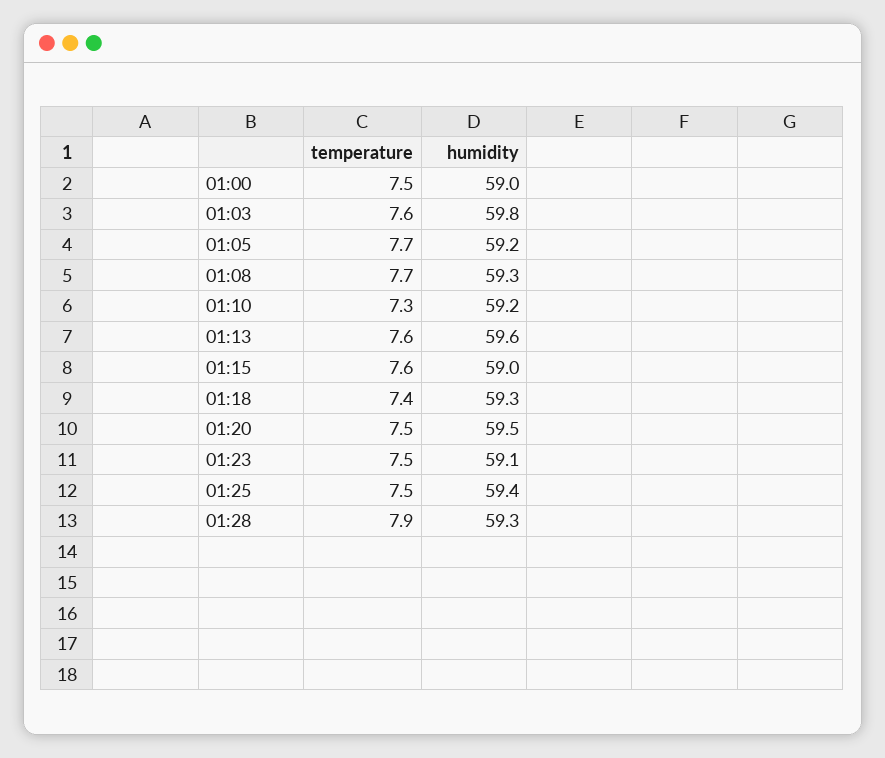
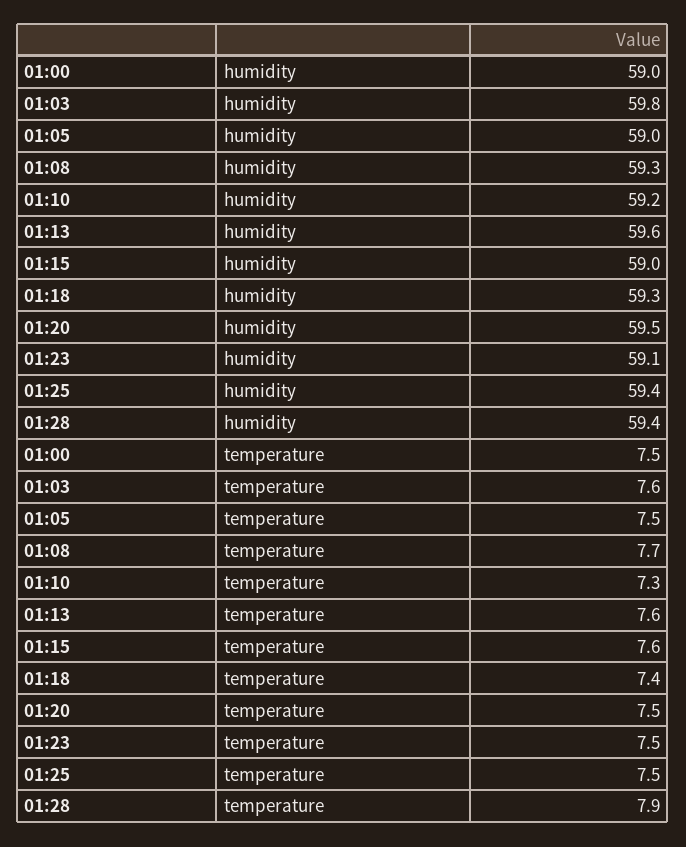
temperature, 01:05: 7.7 -> 7.5
humidity, 01:05: 59.2 -> 59
humidity, 01:28: 59.3 -> 59.4

